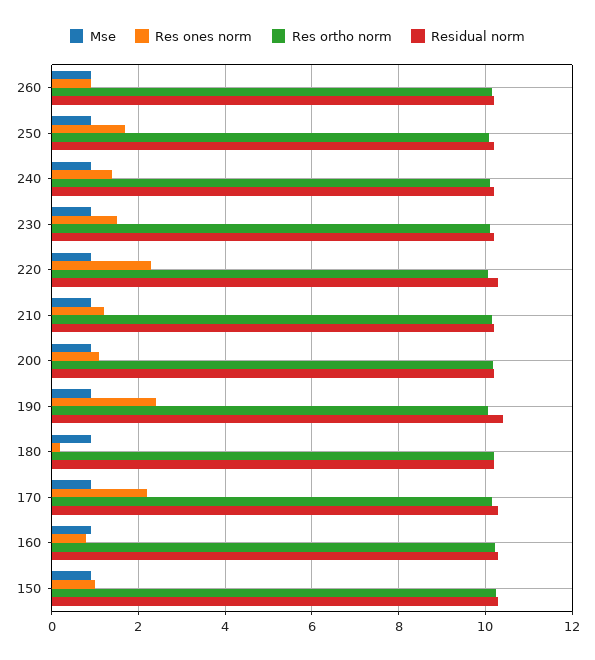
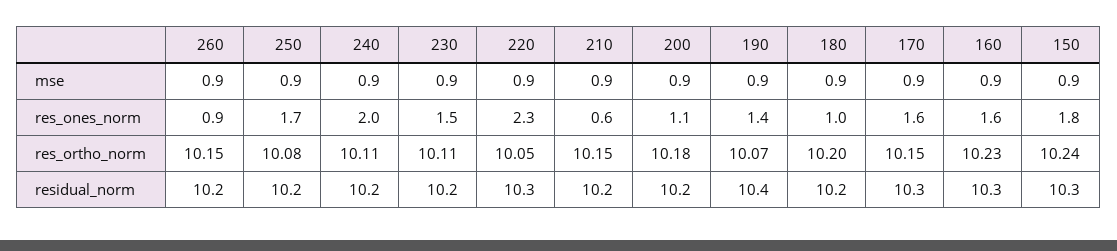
Res ones norm, 240: 1.4 -> 2
Res ones norm, 210: 1.2 -> 0.6
Res ones norm, 190: 2.4 -> 1.4
Res ones norm, 180: 0.2 -> 1
Res ones norm, 170: 2.2 -> 1.6
Res ones norm, 160: 0.8 -> 1.6
Res ones norm, 150: 1 -> 1.8

